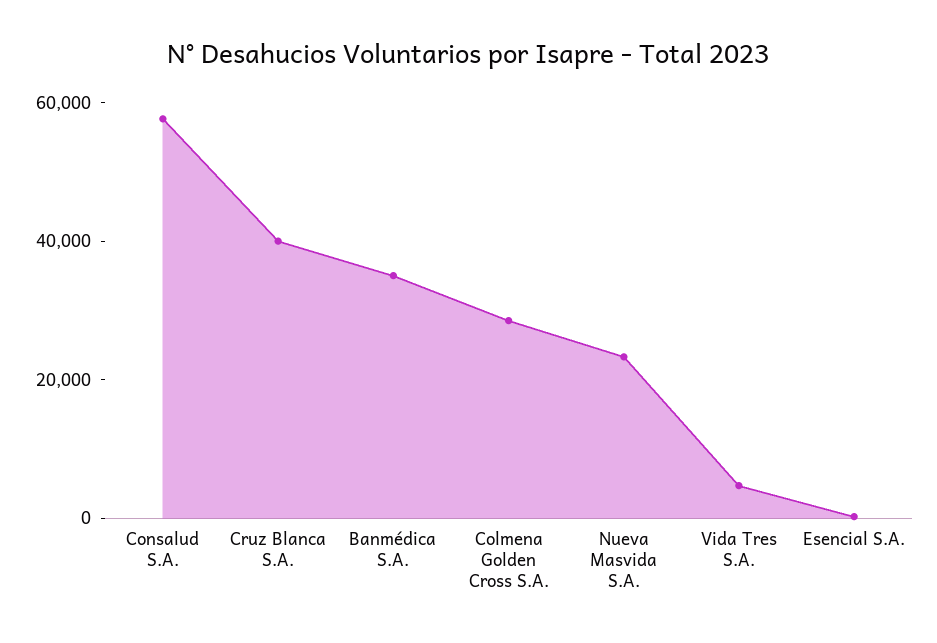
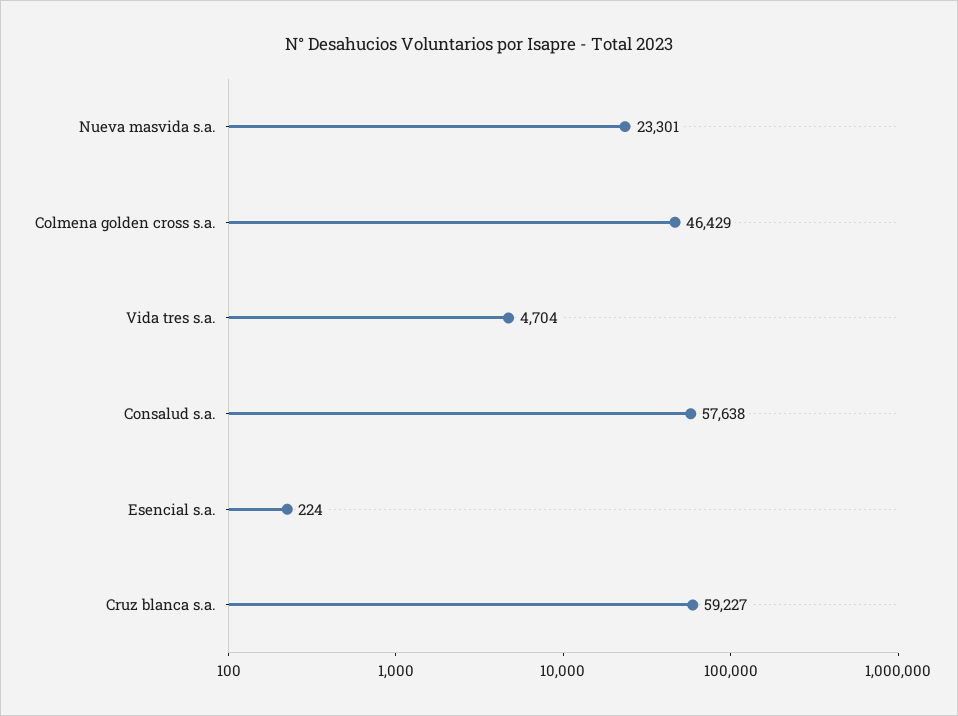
Cruz Blanca S.A.: 40000 -> 59227
Banmédica S.A.: 35000 -> none
Colmena Golden Cross S.A.: 30000 -> 46429

